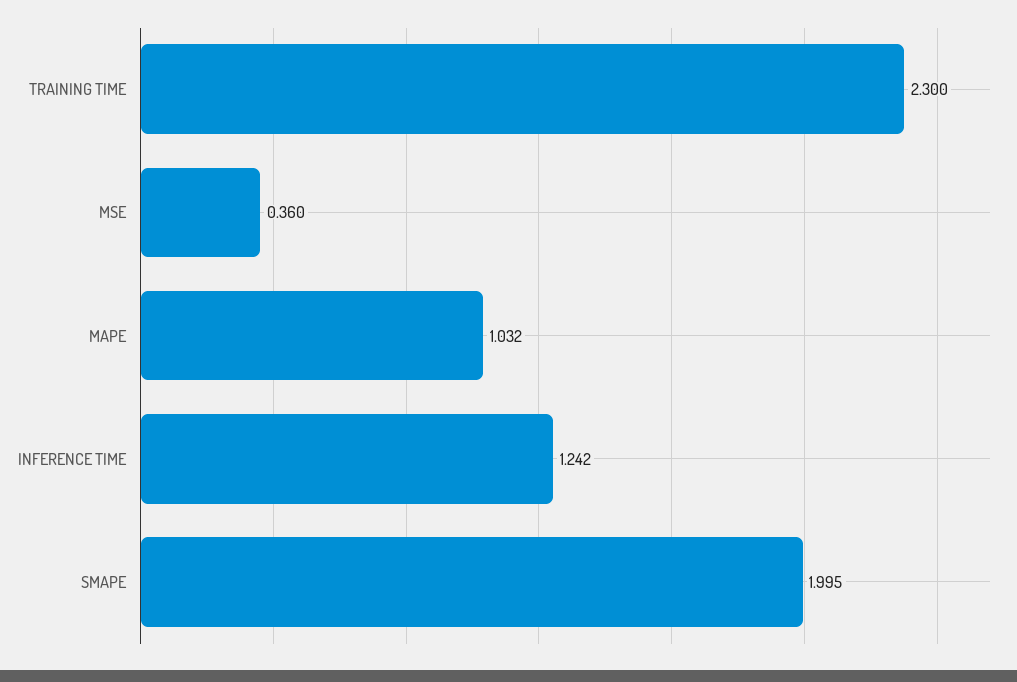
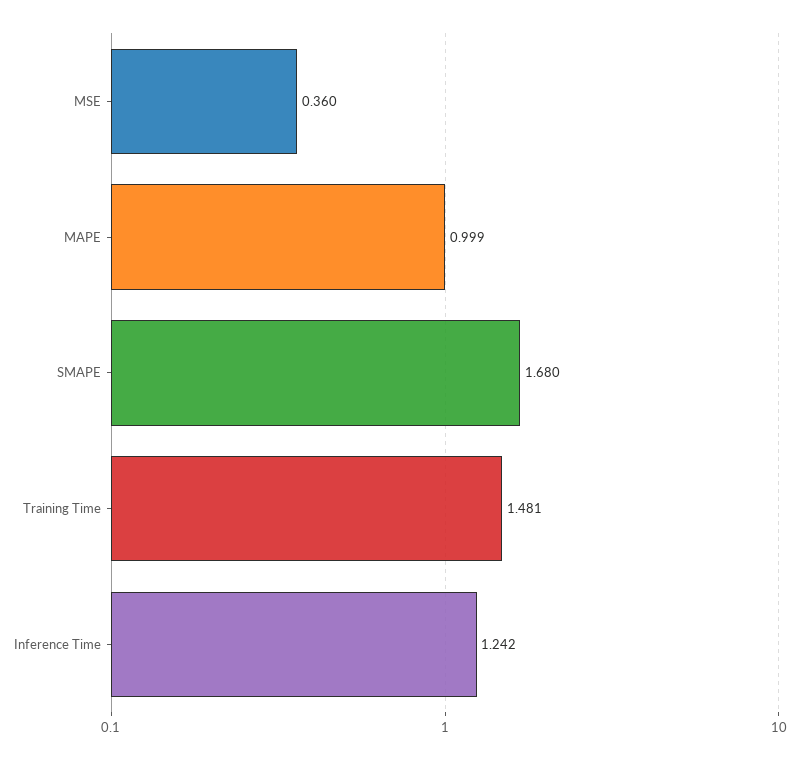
TRAINING TIME: 2.3 -> 1.481
MAPE: 1.032 -> 0.999
SMAPE: 1.995 -> 1.68

